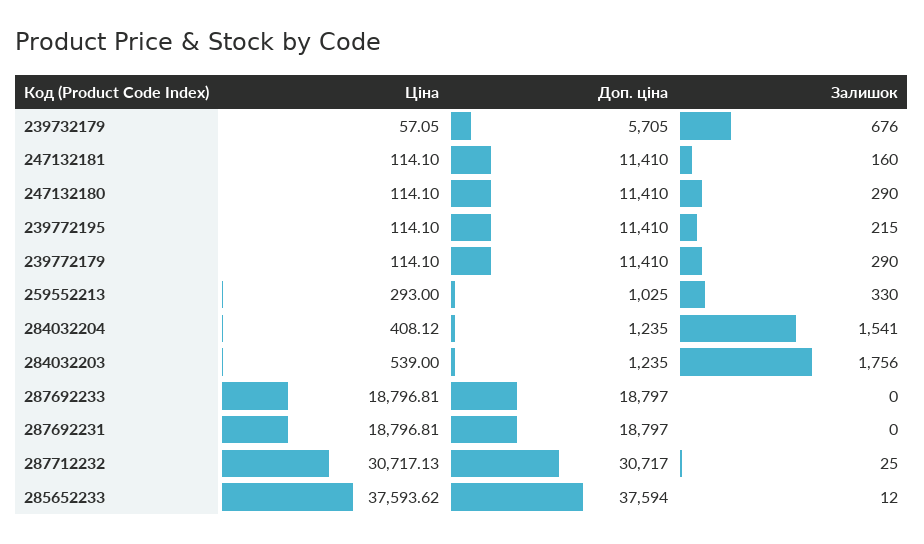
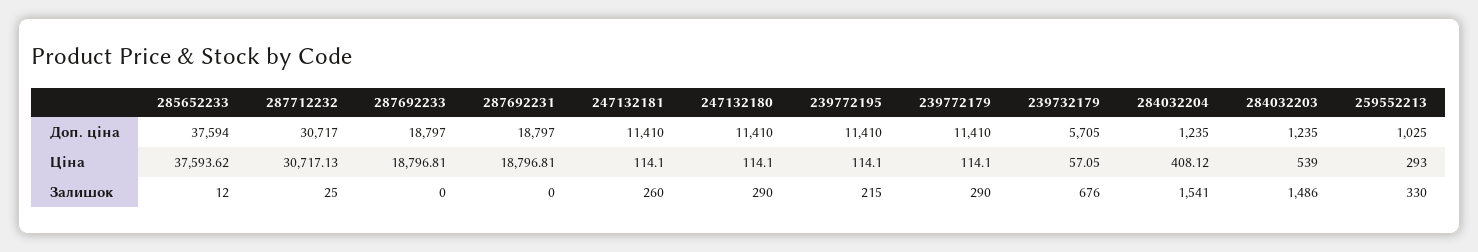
Залишок, 247132181: 160 -> 260
Залишок, 284032203: 1756 -> 1486

